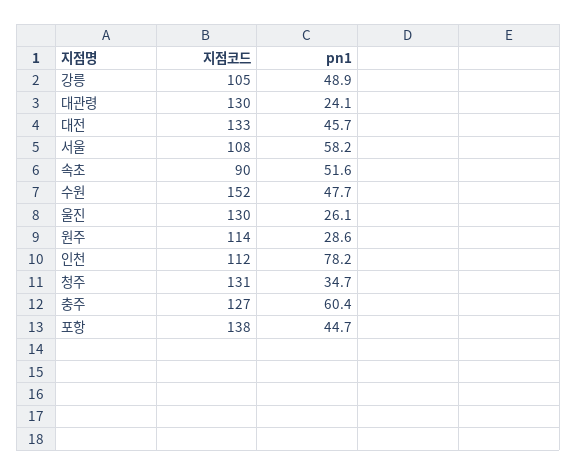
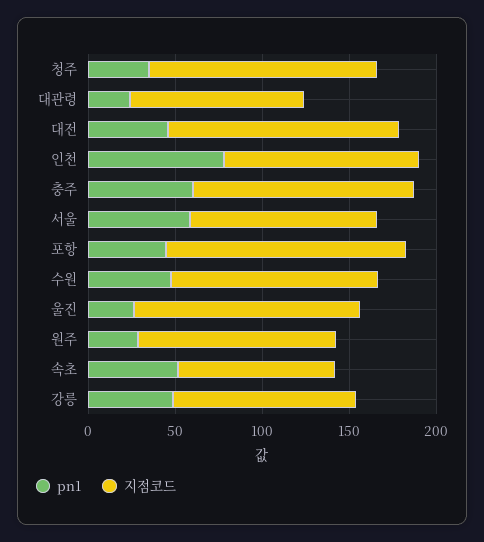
지점코드, 대관령: 130 -> 100
지점코드, 수원: 152 -> 120

